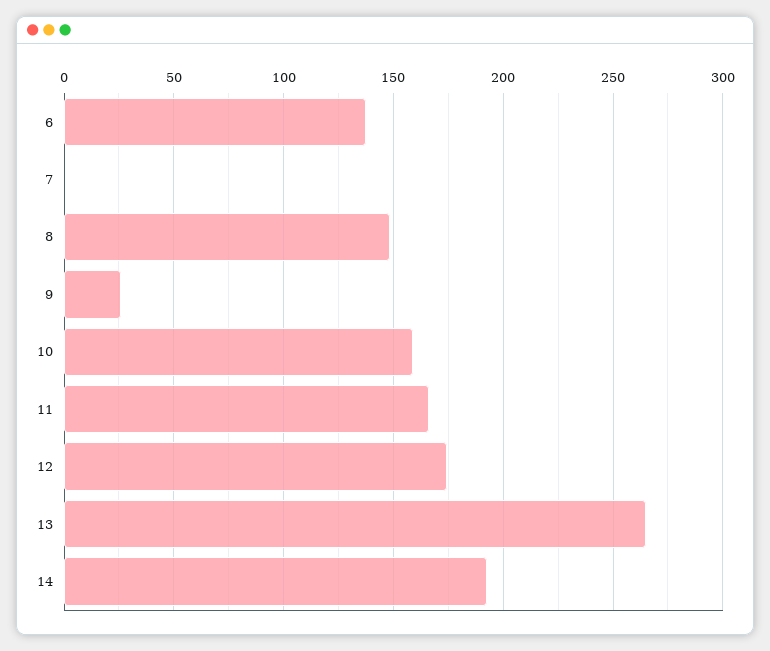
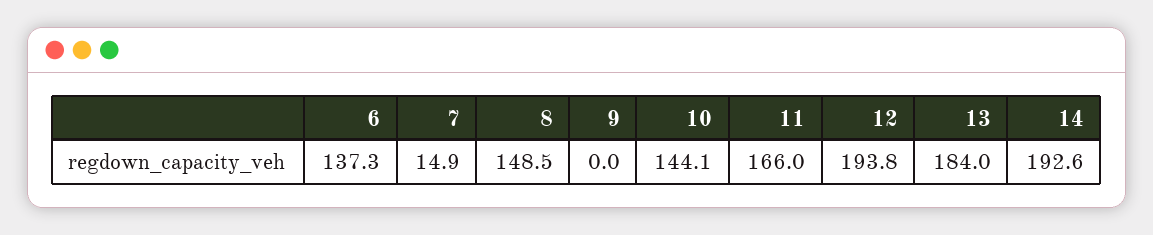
7: 0 -> 14.9
9: 25 -> 0
10: 160 -> 144.1
12: 175 -> 193.8
13: 265 -> 184

